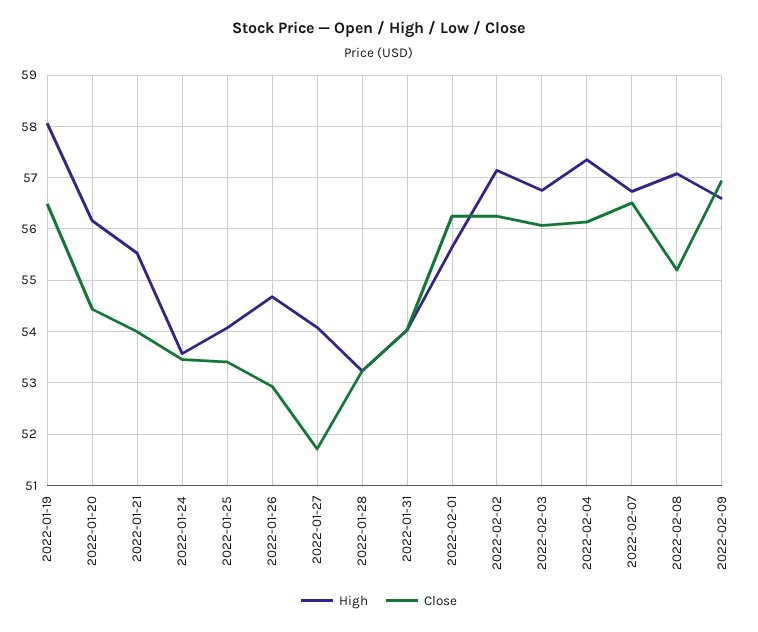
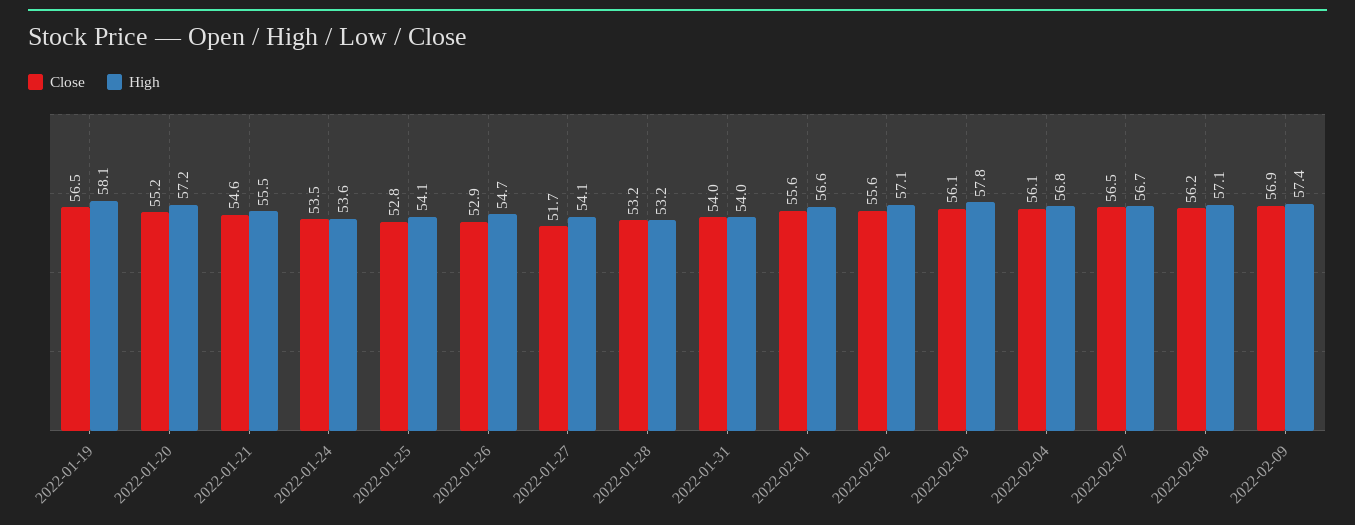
High, 2022-01-20: 56.2 -> 57.2
Close, 2022-01-20: 54.4 -> 55.2
Close, 2022-01-21: 54 -> 54.6
Close, 2022-01-25: 53.4 -> 52.8
High, 2022-02-01: 55.6 -> 56.6
Close, 2022-02-01: 56.2 -> 55.6
Close, 2022-02-02: 56.2 -> 55.6
High, 2022-02-03: 56.8 -> 57.8
High, 2022-02-04: 57.4 -> 56.8
Close, 2022-02-08: 55.2 -> 56.2
High, 2022-02-09: 56.6 -> 57.4

